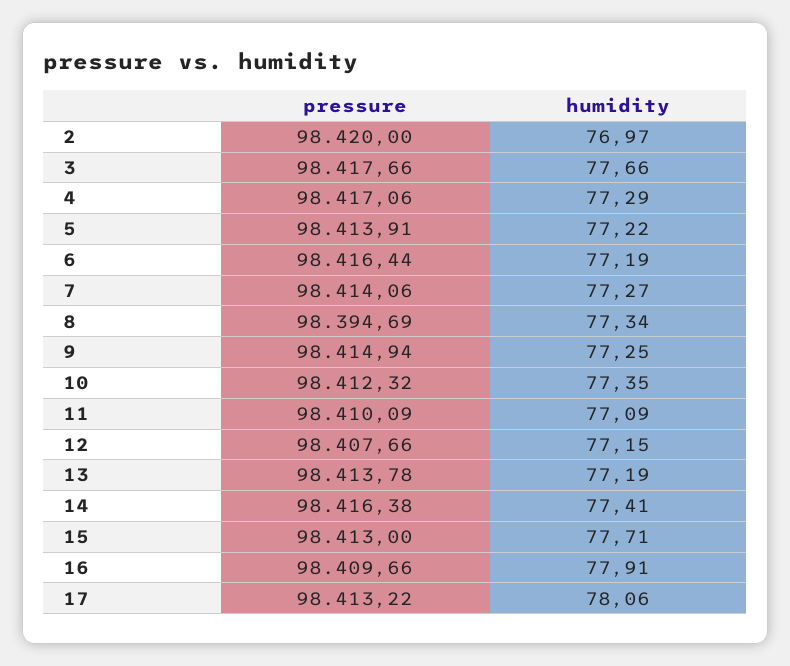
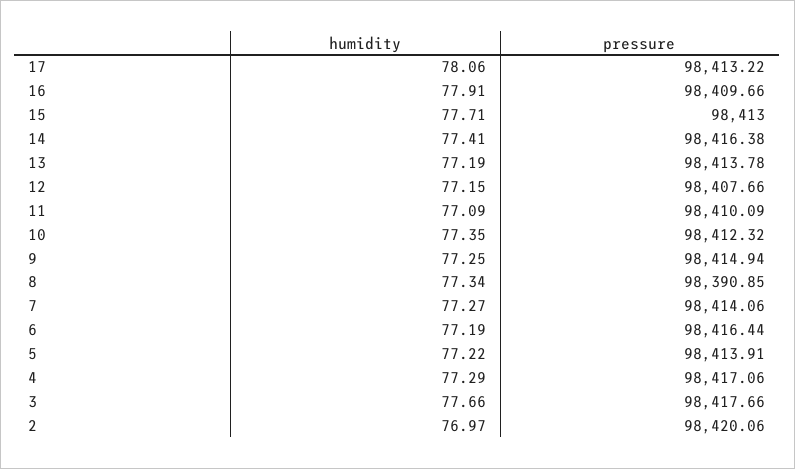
pressure, 2: 98420 -> 98420.06
pressure, 8: 98394.69 -> 98390.85

